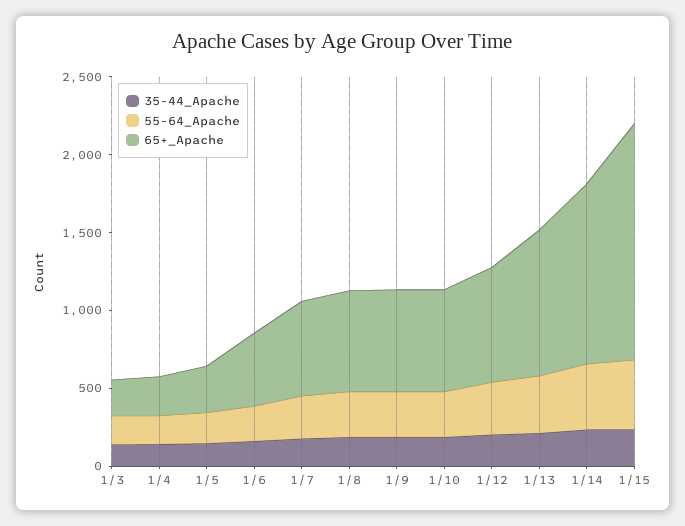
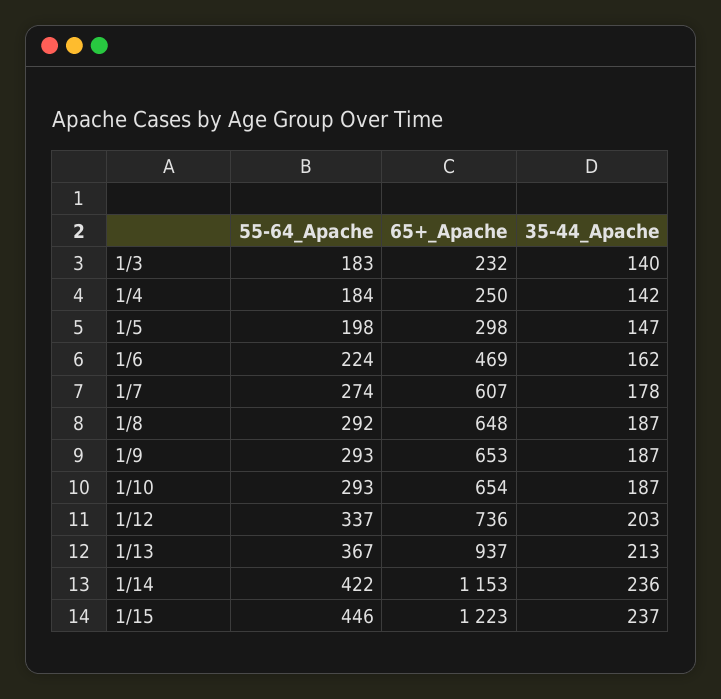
65+_Apache, 1/15: 1500 -> 1223

